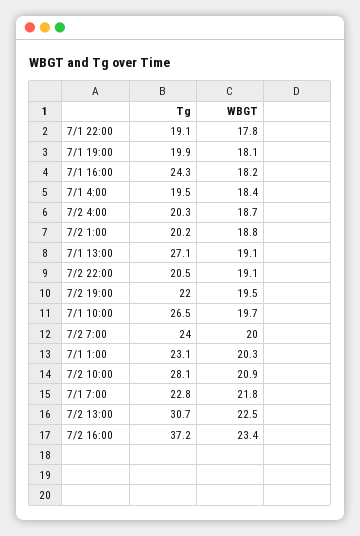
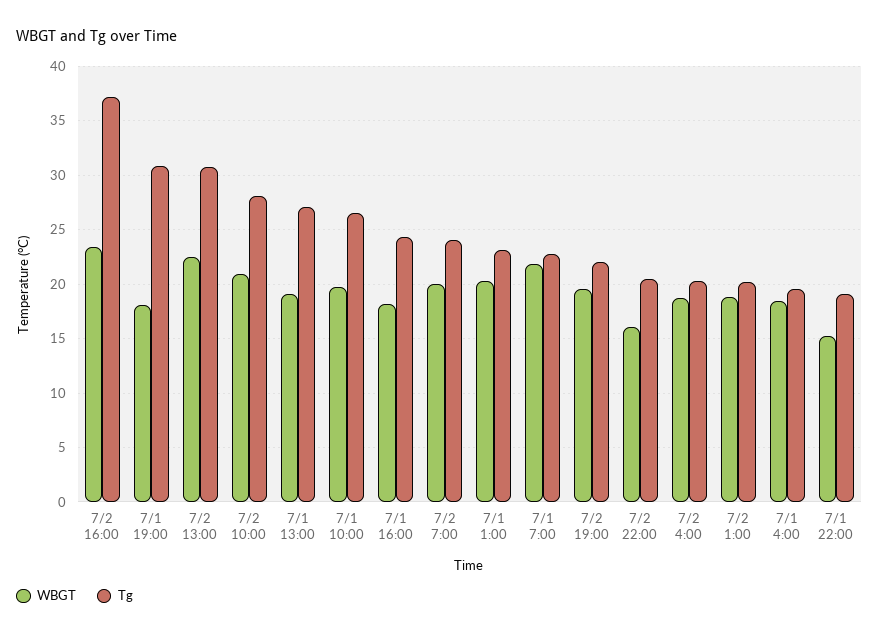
WBGT, 7/1 22:00: 17.8 -> 15
Tg, 7/1 19:00: 19.9 -> 31
WBGT, 7/2 22:00: 19.1 -> 16

